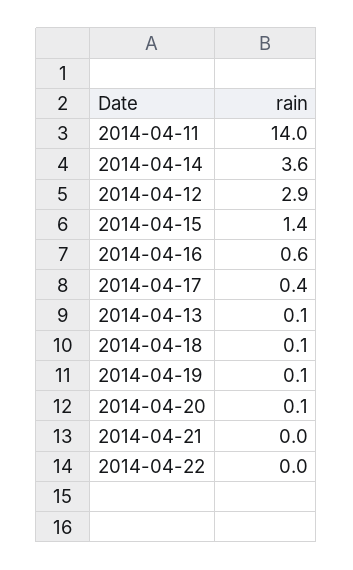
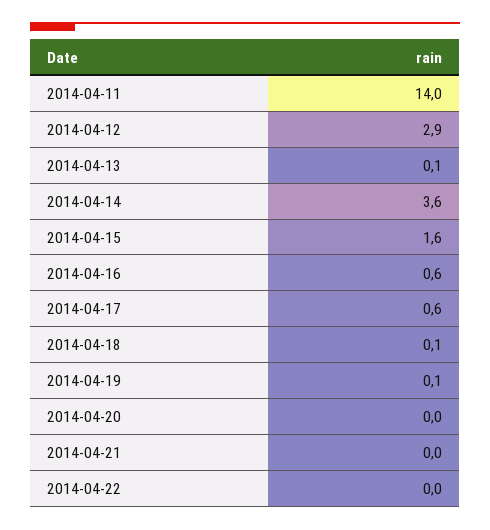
2014-04-15: 1.4 -> 1.6
2014-04-17: 0.4 -> 0.6
2014-04-20: 0.1 -> 0

